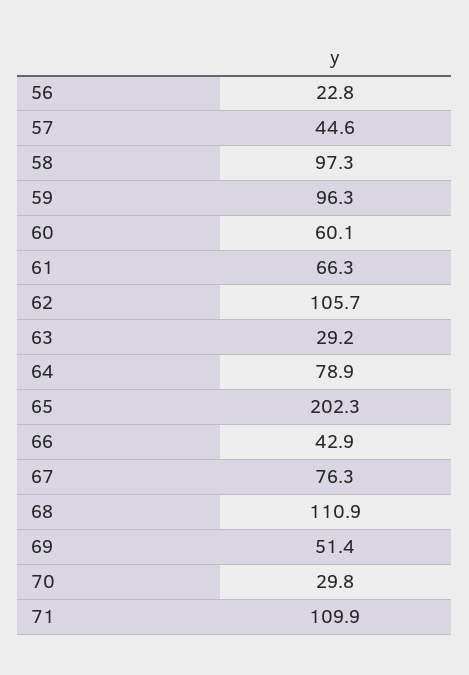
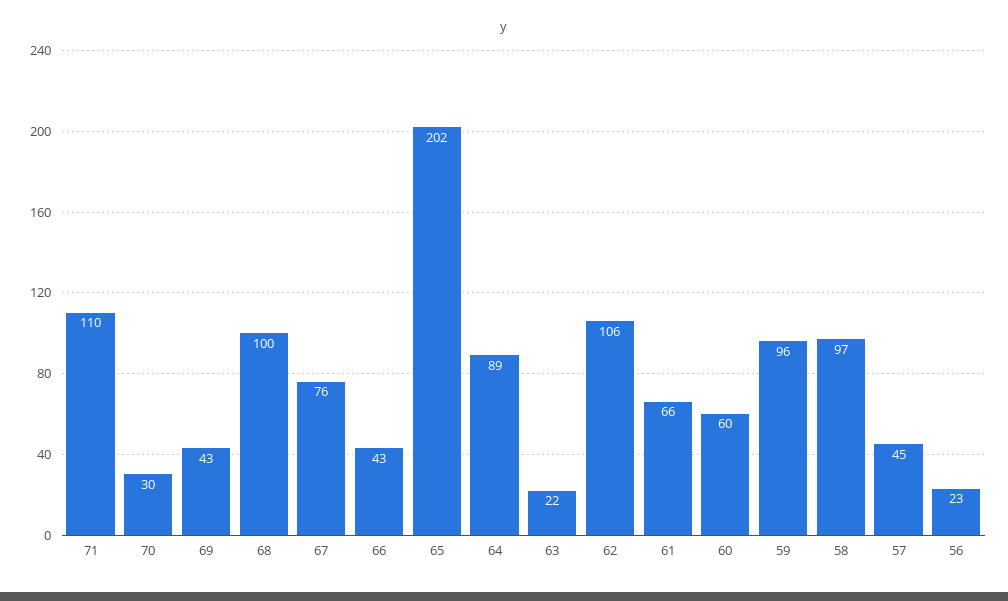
63: 29.2 -> 22
64: 78.9 -> 89
68: 110.9 -> 100
69: 51.4 -> 43

